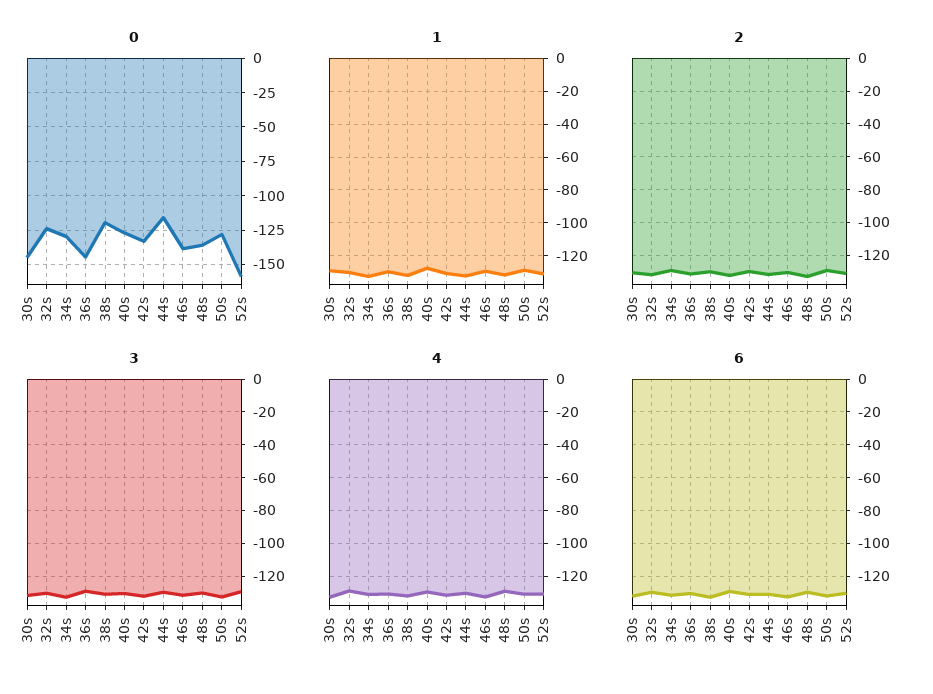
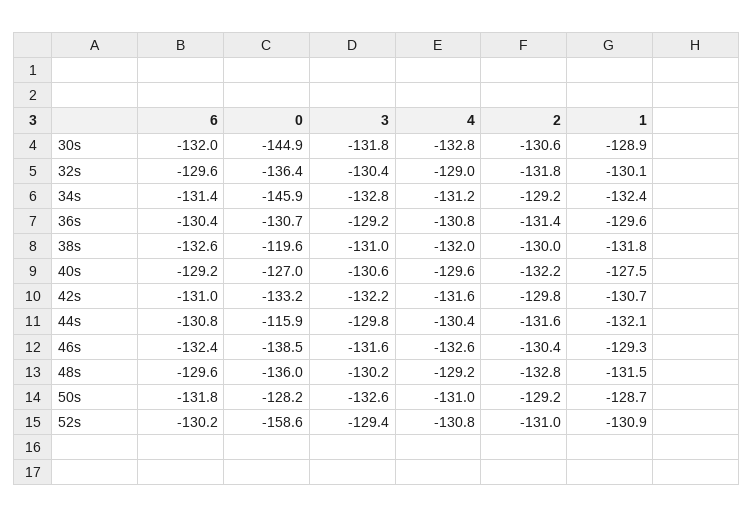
0, 32s: -125 -> -136.4
0, 34s: -130 -> -145.9
0, 36s: -145 -> -130.7

